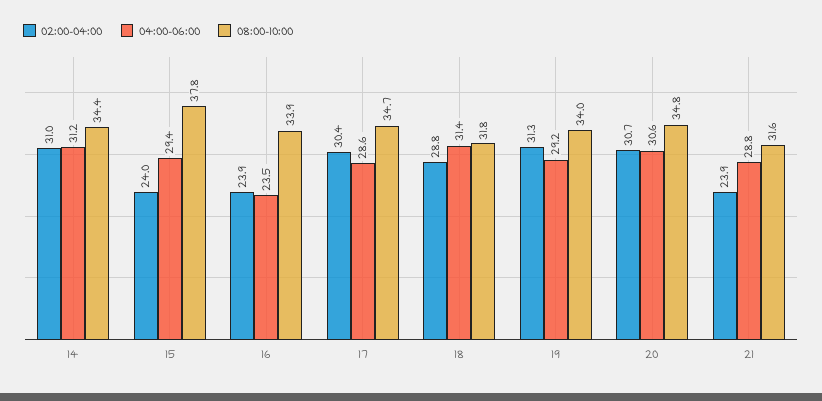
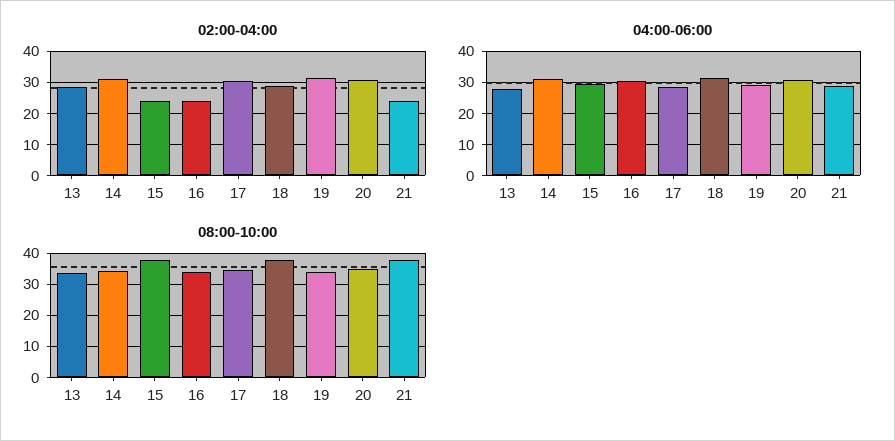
04:00-06:00, 16: 23.5 -> 30
08:00-10:00, 18: 31.8 -> 38
08:00-10:00, 21: 31.6 -> 38
02:00-04:00, 13: none -> 28
04:00-06:00, 13: none -> 28
08:00-10:00, 13: none -> 34

